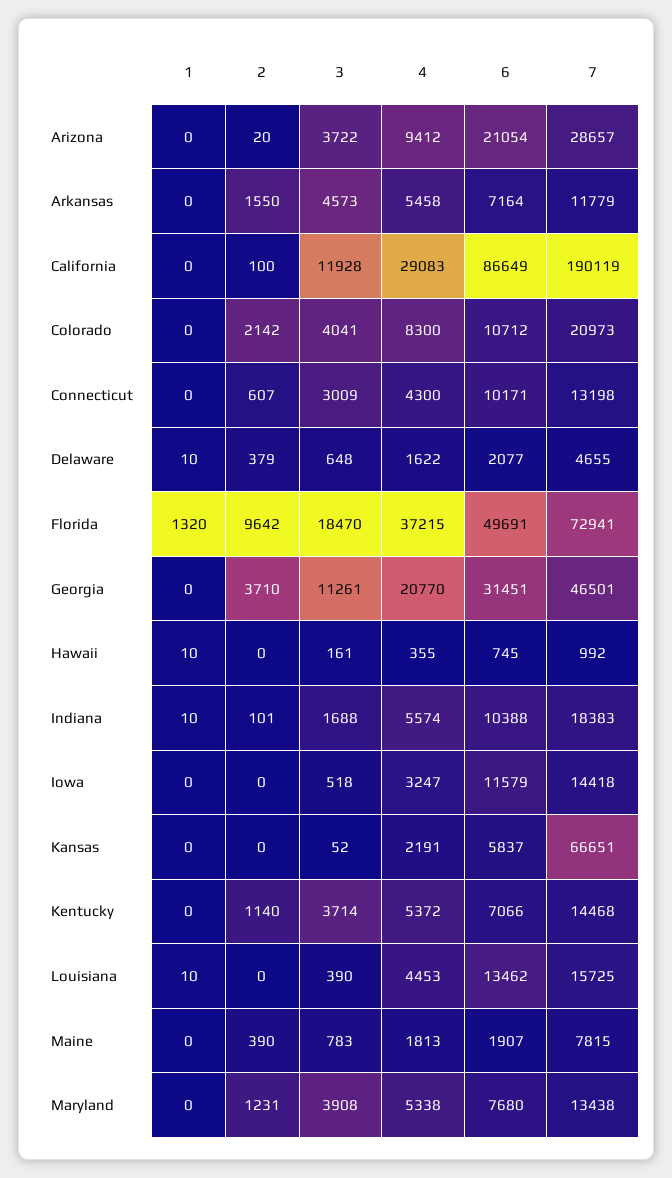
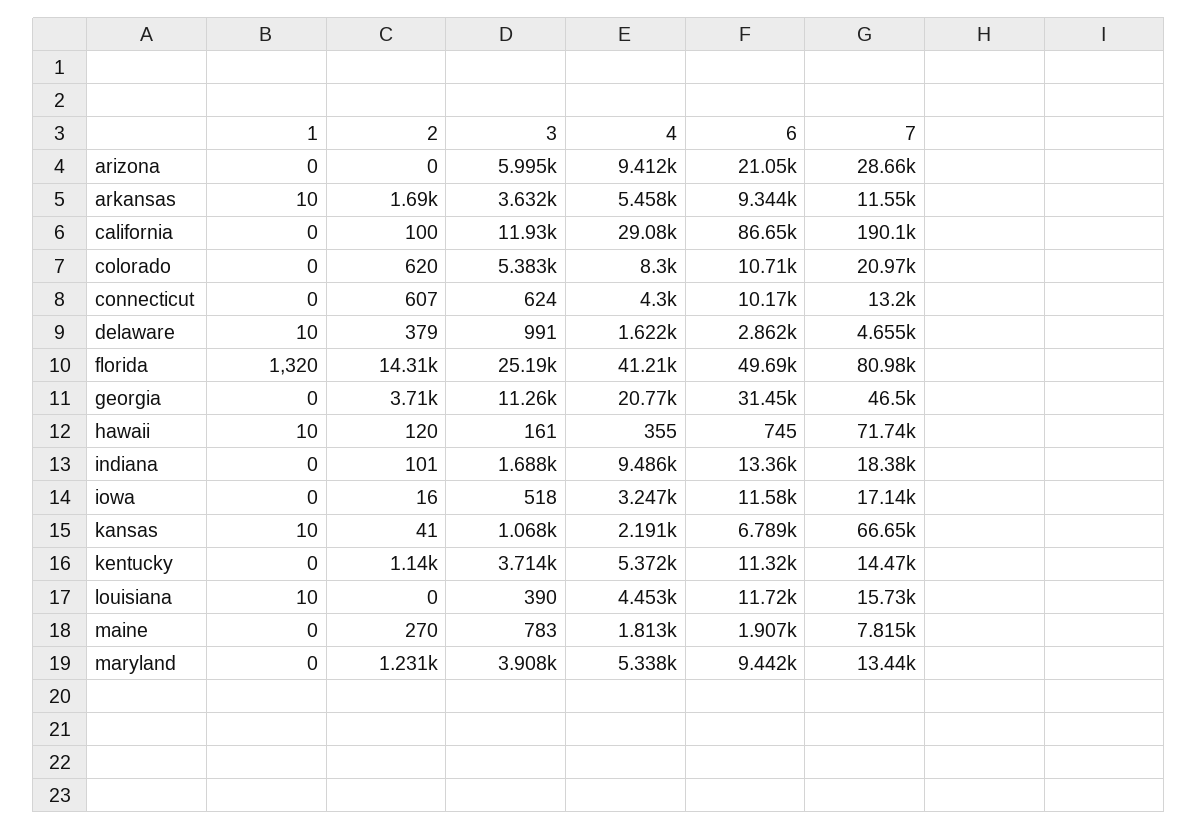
2, Arizona: 20 -> 0
3, Arizona: 3722 -> 5995
1, Arkansas: 0 -> 10
2, Arkansas: 1550 -> 1690
3, Arkansas: 4573 -> 3632
6, Arkansas: 7164 -> 9344
7, Arkansas: 11779 -> 11550
2, Colorado: 2142 -> 620
3, Colorado: 4041 -> 5383
3, Connecticut: 3009 -> 624
3, Delaware: 648 -> 991
6, Delaware: 2077 -> 2862
2, Florida: 9642 -> 14310
3, Florida: 18470 -> 25190
4, Florida: 37215 -> 41210
7, Florida: 72941 -> 80980
2, Hawaii: 0 -> 120
7, Hawaii: 992 -> 71740
1, Indiana: 10 -> 0
4, Indiana: 5574 -> 9486
6, Indiana: 10388 -> 13360
2, Iowa: 0 -> 16
7, Iowa: 14418 -> 17140
1, Kansas: 0 -> 10
2, Kansas: 0 -> 41
3, Kansas: 52 -> 1068
6, Kansas: 5837 -> 6789
6, Kentucky: 7066 -> 11320
6, Louisiana: 13462 -> 11720
2, Maine: 390 -> 270
6, Maryland: 7680 -> 9442

